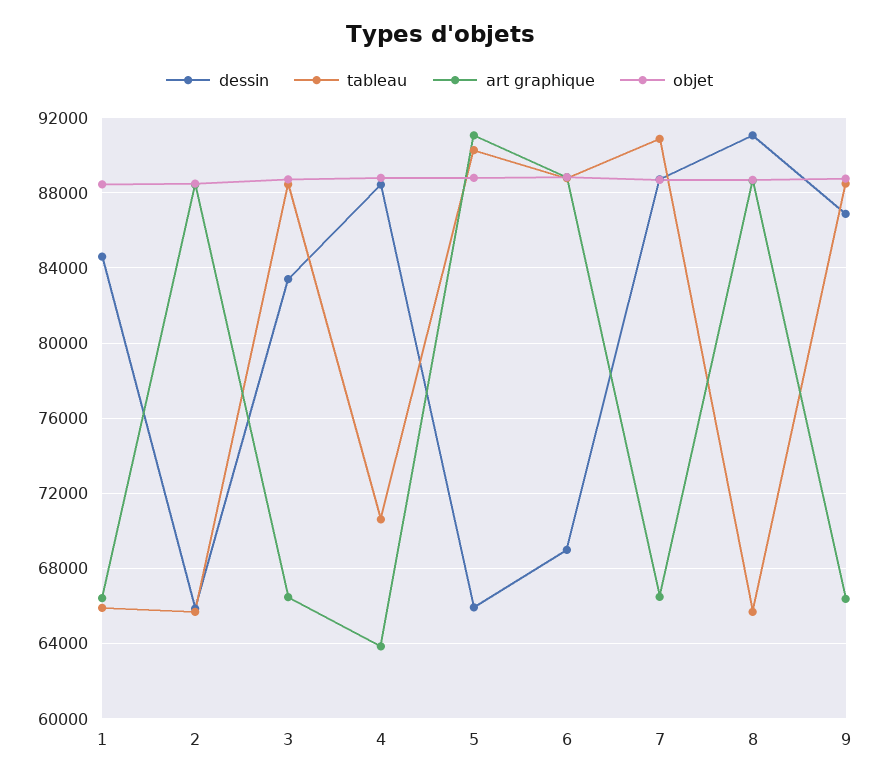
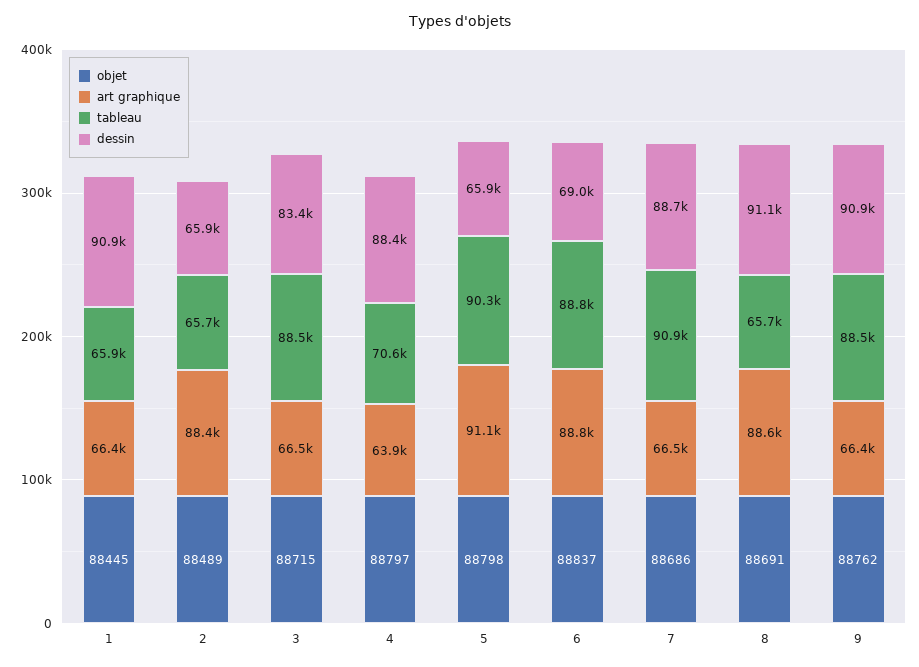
dessin, 1: 84500 -> 90900
dessin, 9: 87000 -> 90900

